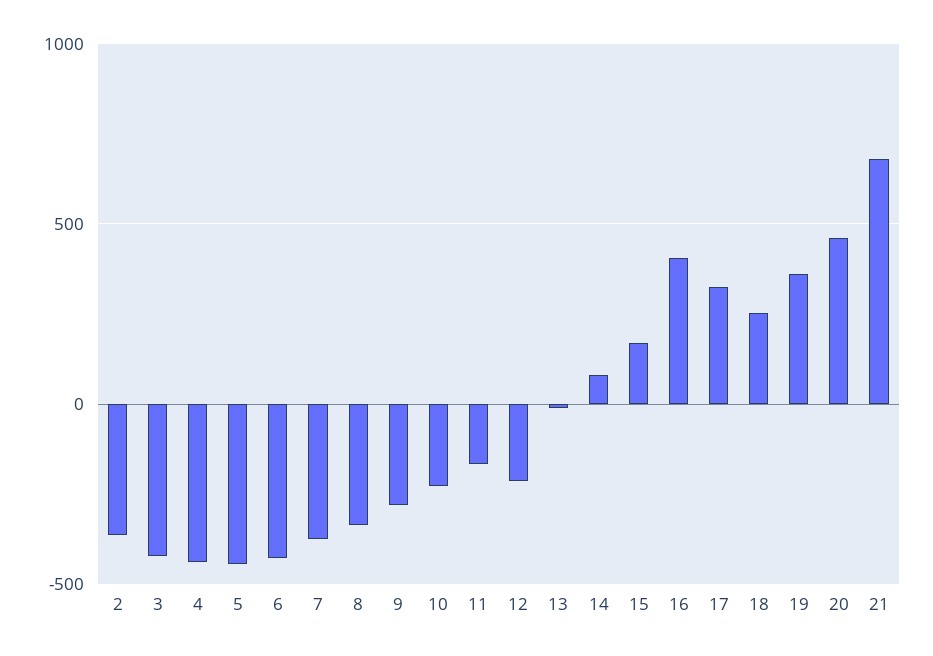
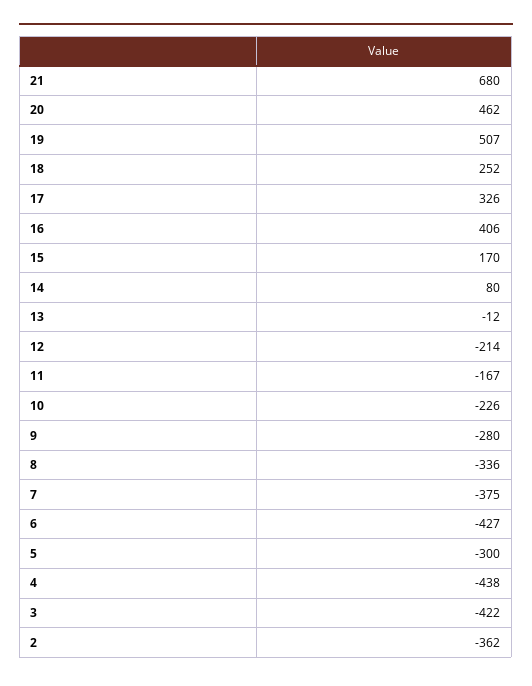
5: -450 -> -300
19: 350 -> 507

